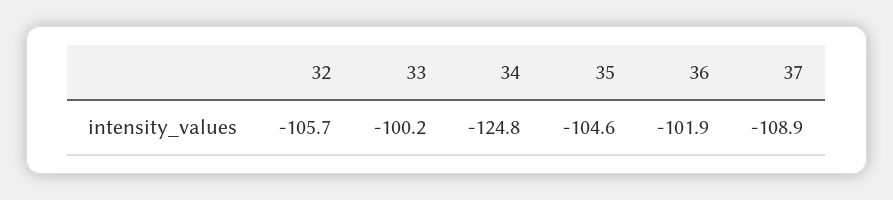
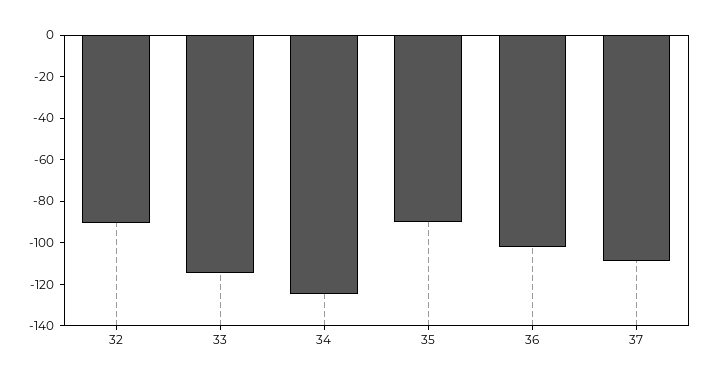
32: -105.7 -> -90
33: -100.2 -> -115
35: -104.6 -> -90

